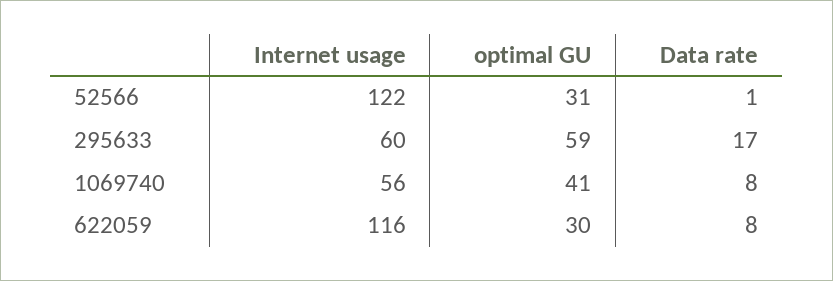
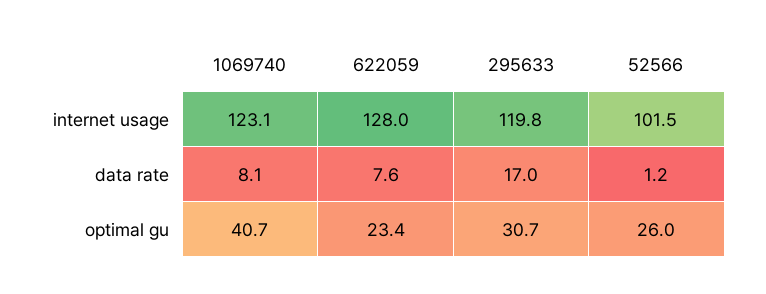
Internet usage, 52566: 122 -> 101.5
optimal GU, 52566: 31 -> 26
Internet usage, 295633: 60 -> 119.8
optimal GU, 295633: 59 -> 30.7
Internet usage, 1069740: 56 -> 123.1
Internet usage, 622059: 116 -> 128
optimal GU, 622059: 30 -> 23.4

